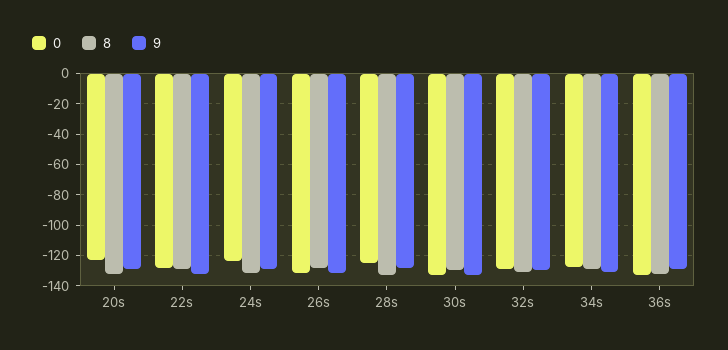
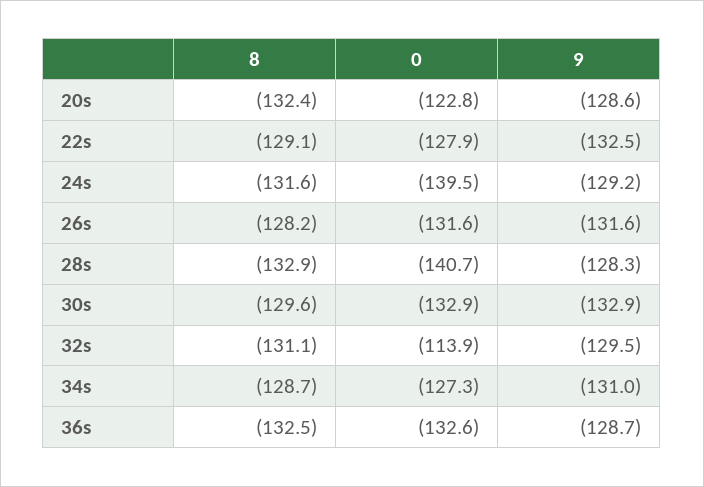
0, 24s: -125 -> -139.5
0, 28s: -125 -> -140.7
0, 32s: -130 -> -113.9

